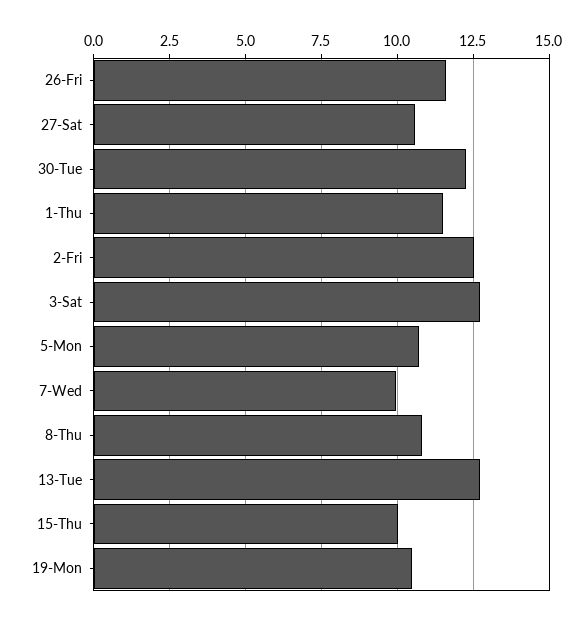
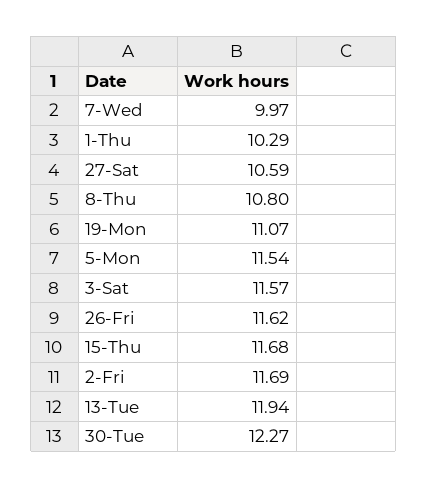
1-Thu: 11.5 -> 10.29
2-Fri: 12.5 -> 11.69
3-Sat: 12.75 -> 11.57
5-Mon: 10.75 -> 11.54
13-Tue: 12.75 -> 11.94
15-Thu: 10 -> 11.68
19-Mon: 10.5 -> 11.07

